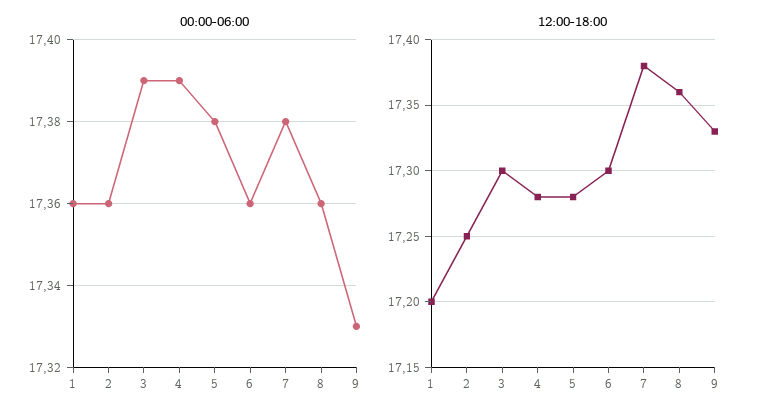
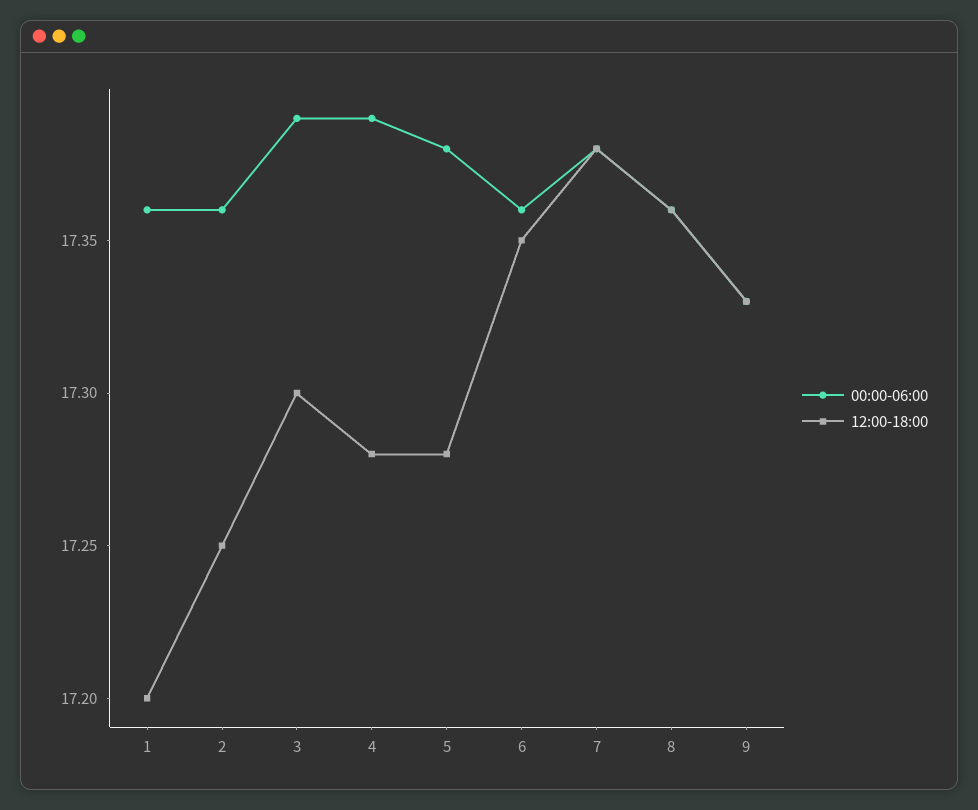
12:00-18:00, 6: 17.3 -> 17.35

